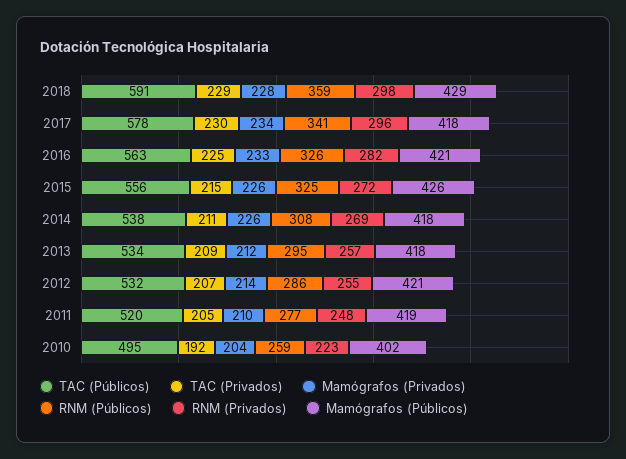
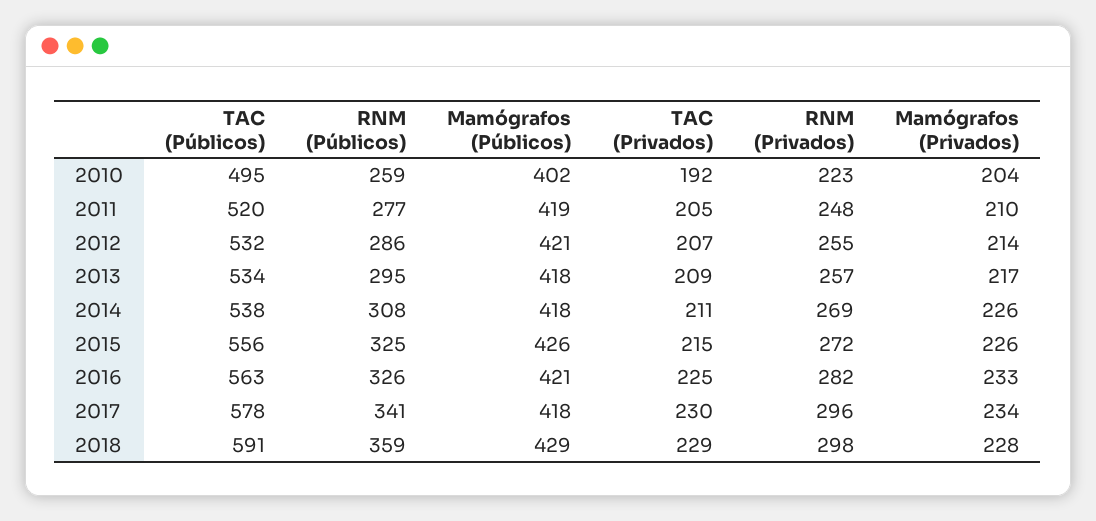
Mamógrafos (Privados), 2013: 212 -> 217

